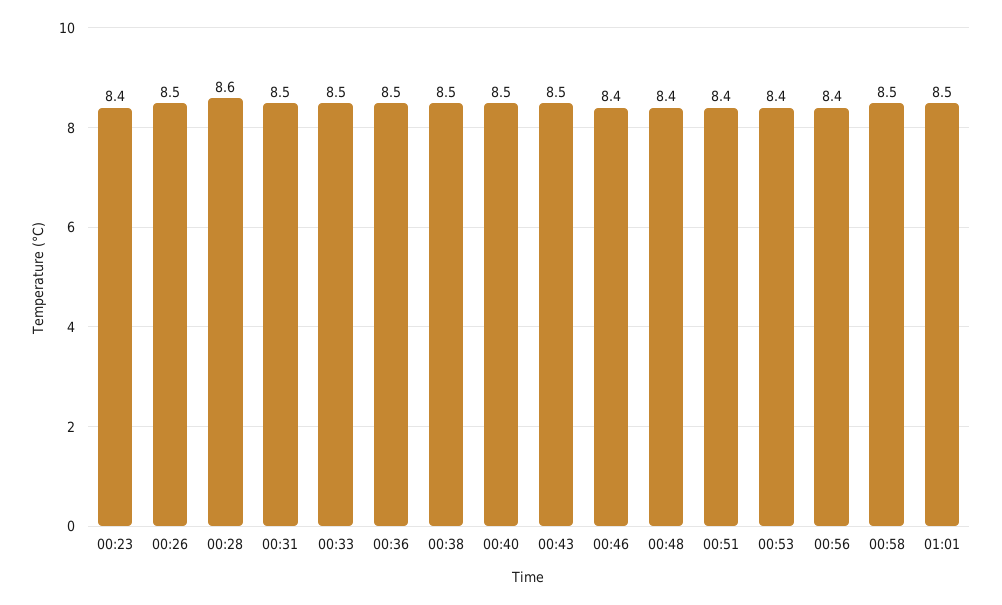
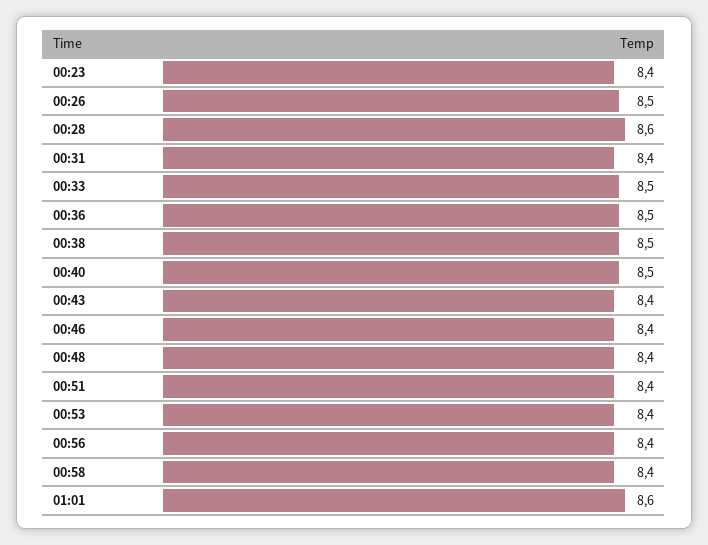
00:31: 8.5 -> 8.4
00:43: 8.5 -> 8.4
00:58: 8.5 -> 8.4
01:01: 8.5 -> 8.6

